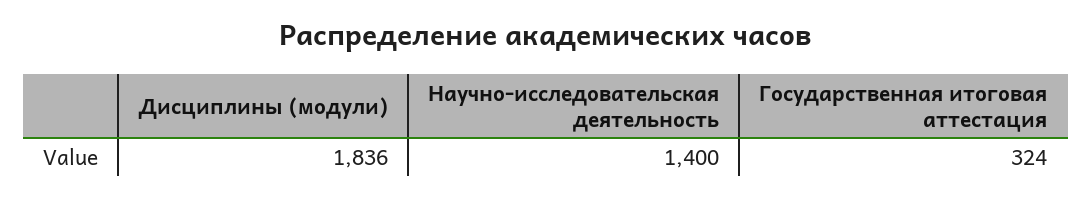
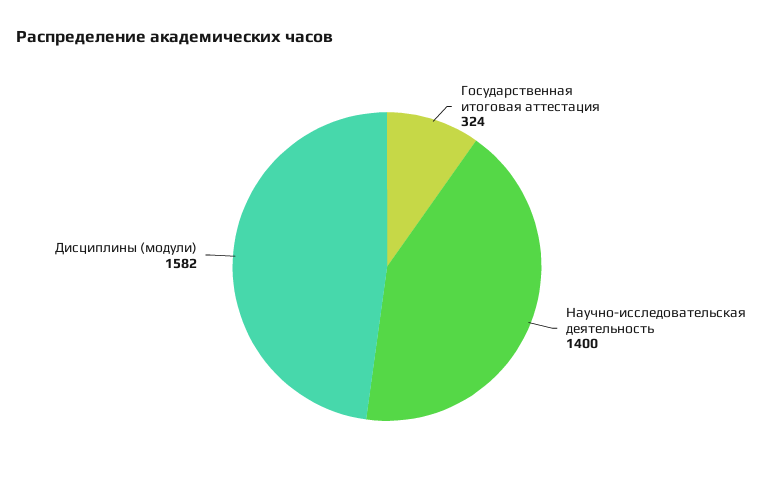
Дисциплины (модули): 1836 -> 1582

